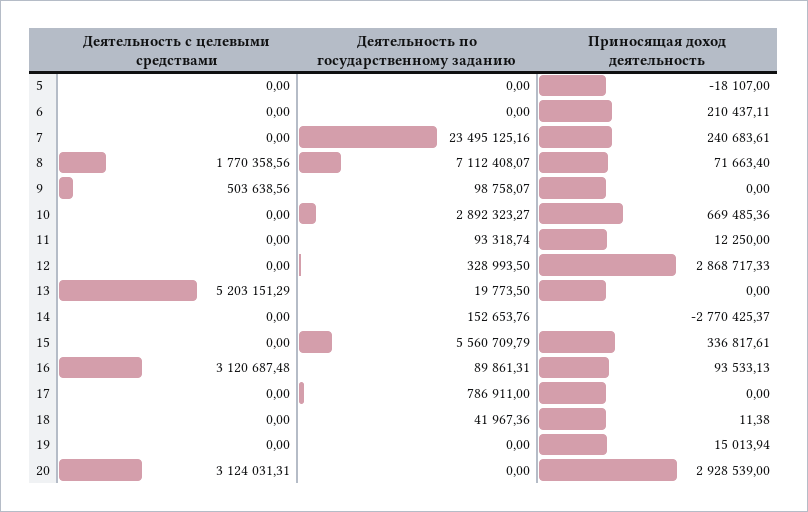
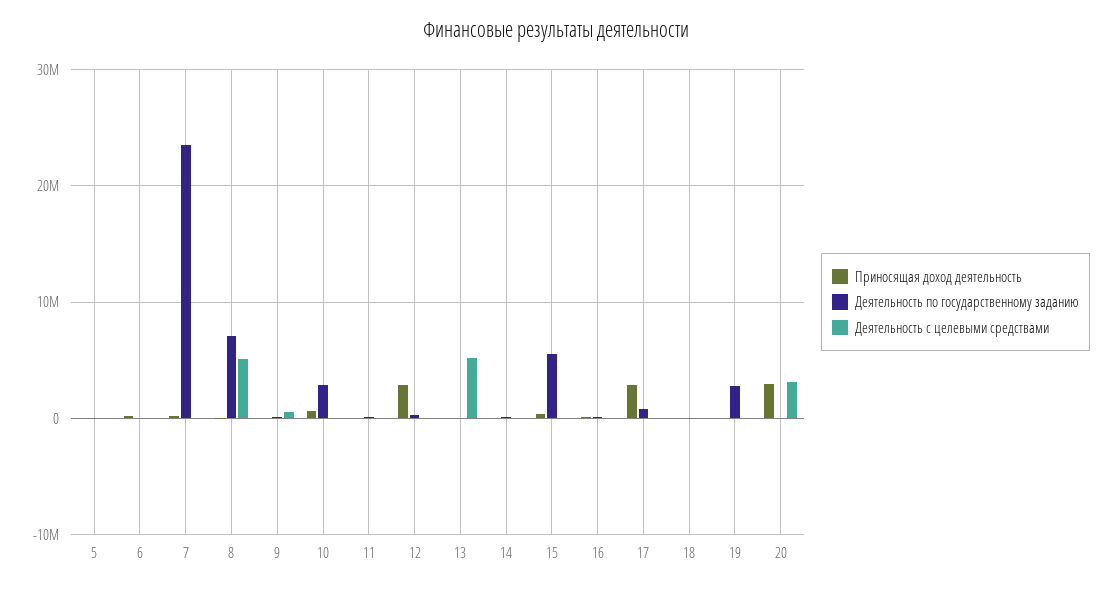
Деятельность с целевыми средствами, 8: 1770358.56 -> 5000000
Приносящая доход деятельность, 14: -2770425.37 -> 0
Деятельность с целевыми средствами, 16: 3120687.48 -> 0
Приносящая доход деятельность, 17: 0 -> 3000000
Деятельность по государственному заданию, 19: 0 -> 3000000

